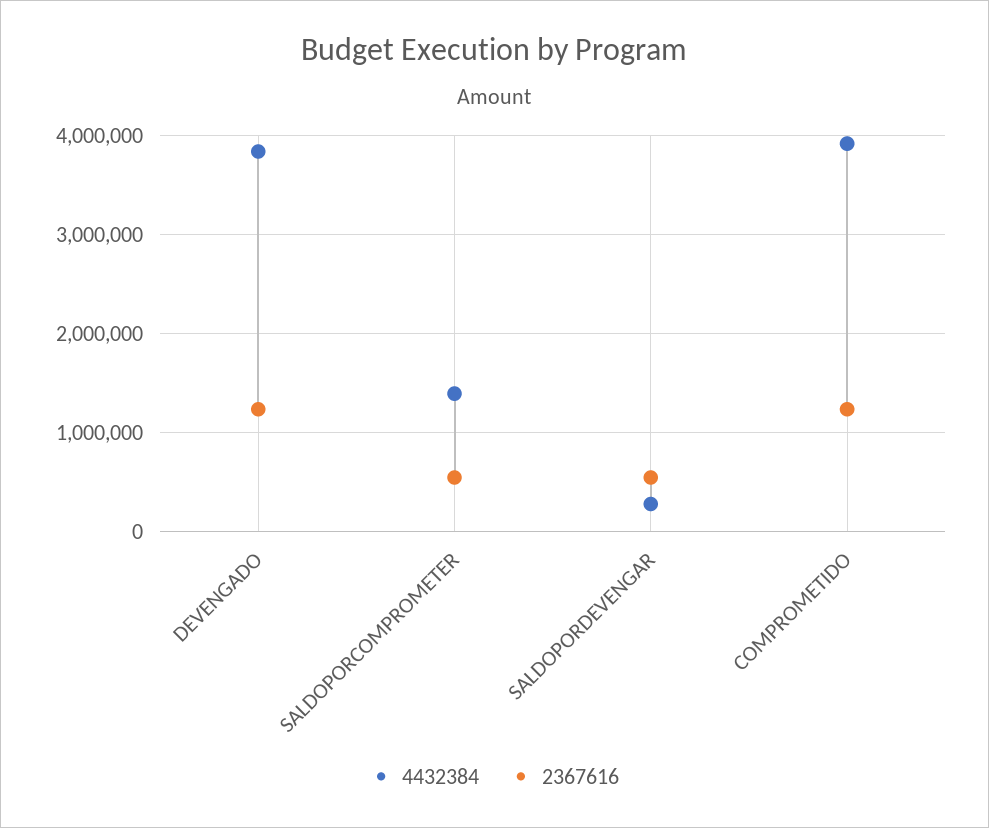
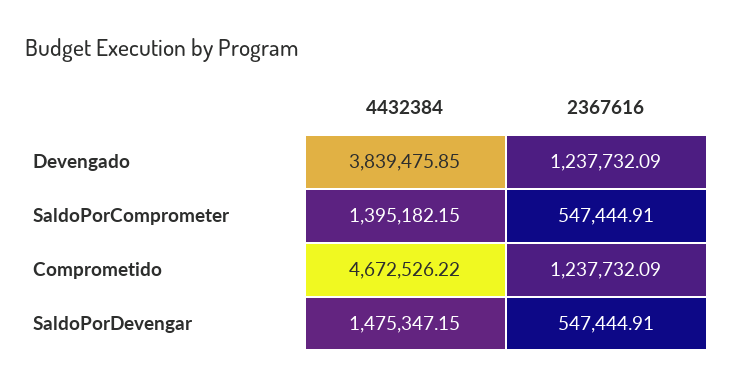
4432384, SALDOPORDEVENGAR: 300000 -> 1475347.15
4432384, COMPROMETIDO: 3900000 -> 4672526.22

